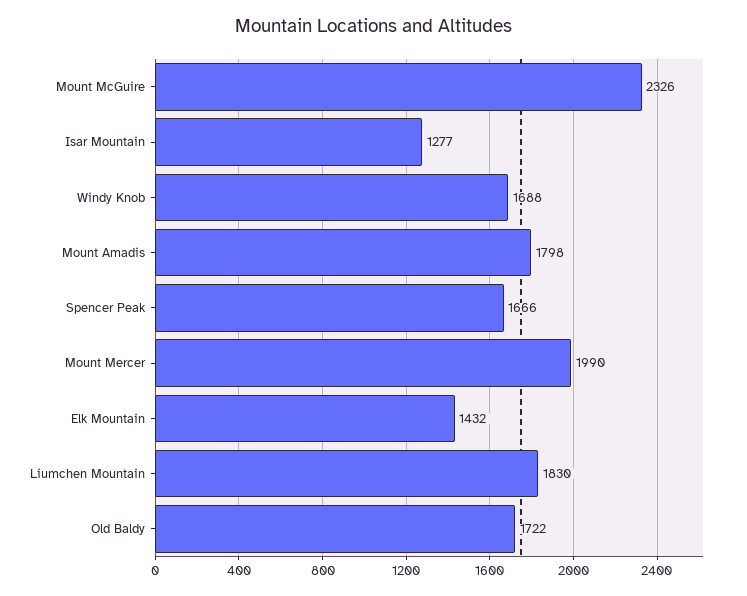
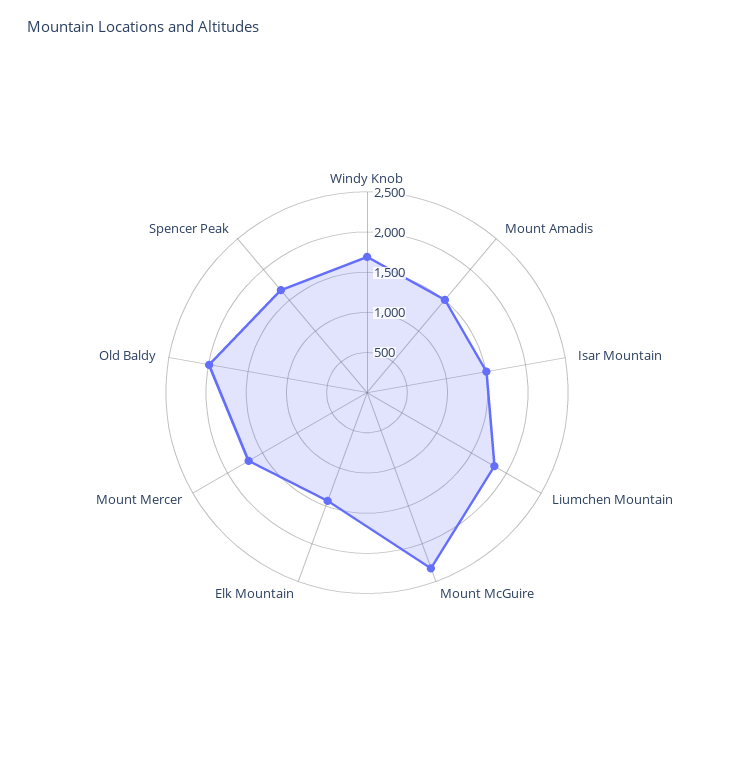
Isar Mountain: 1277 -> 1500
Mount Amadis: 1798 -> 1500
Mount Mercer: 1990 -> 1700
Old Baldy: 1722 -> 2000

